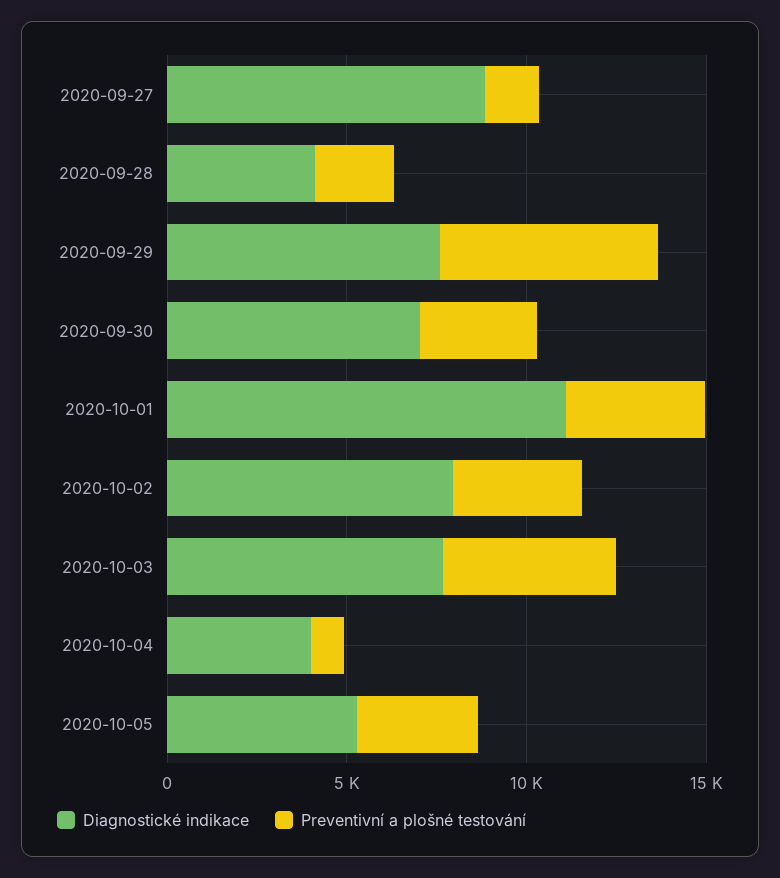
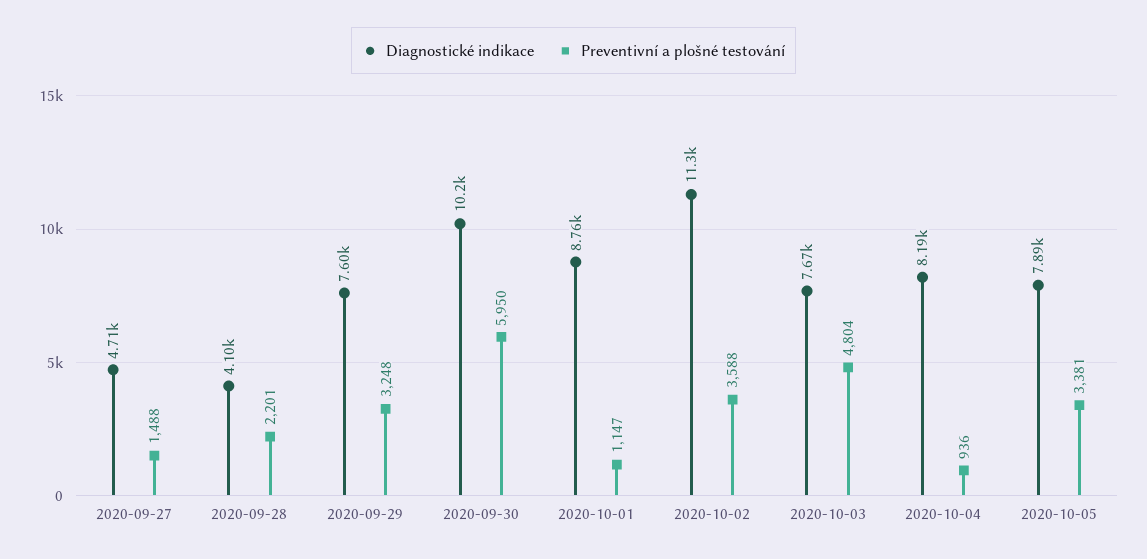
Diagnostické indikace, 2020-09-27: 9000 -> 4710
Preventivní a plošné testování, 2020-09-29: 6000 -> 3248
Diagnostické indikace, 2020-09-30: 7000 -> 10200
Preventivní a plošné testování, 2020-09-30: 3000 -> 5950
Diagnostické indikace, 2020-10-01: 11000 -> 8760
Preventivní a plošné testování, 2020-10-01: 4000 -> 1147
Diagnostické indikace, 2020-10-02: 8000 -> 11300
Diagnostické indikace, 2020-10-04: 4000 -> 8190
Diagnostické indikace, 2020-10-05: 5000 -> 7890

